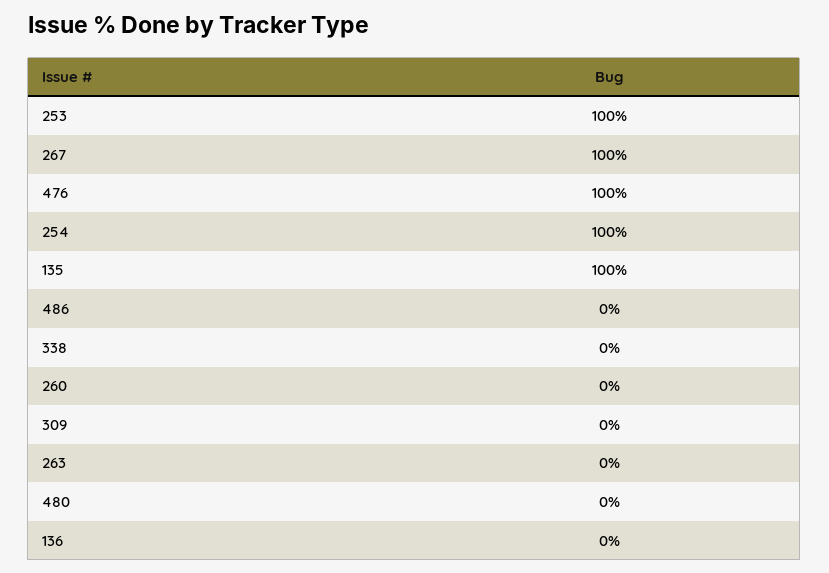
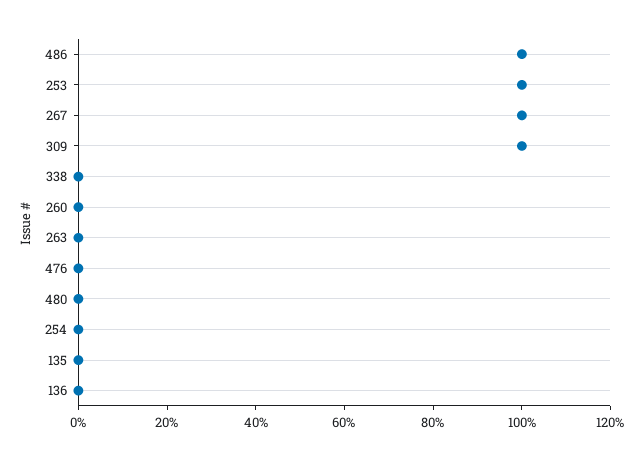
476: 100 -> 0
254: 100 -> 0
135: 100 -> 0
486: 0 -> 100
309: 0 -> 100

